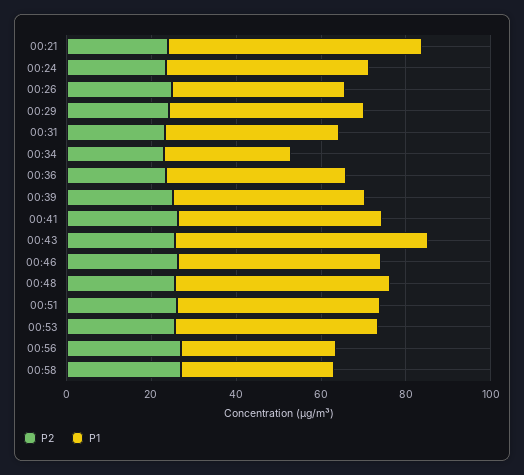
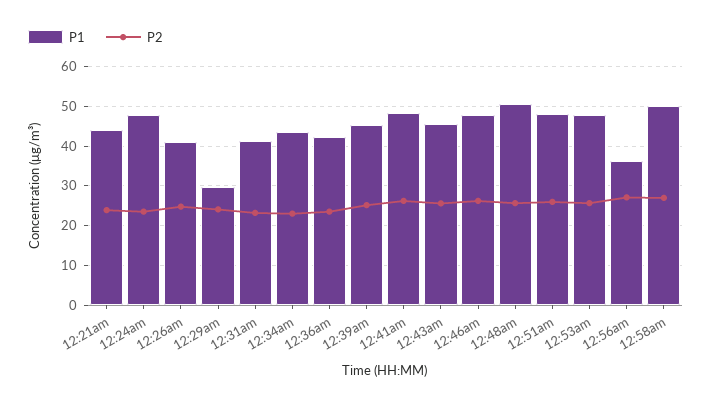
P1, 00:21: 60 -> 44
P1, 00:29: 45 -> 30
P1, 00:34: 30 -> 44
P1, 00:43: 60 -> 46
P1, 00:58: 35 -> 50

